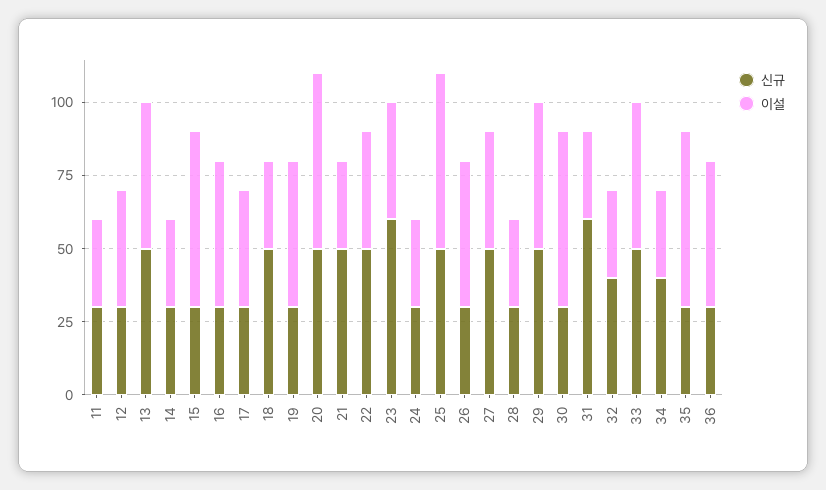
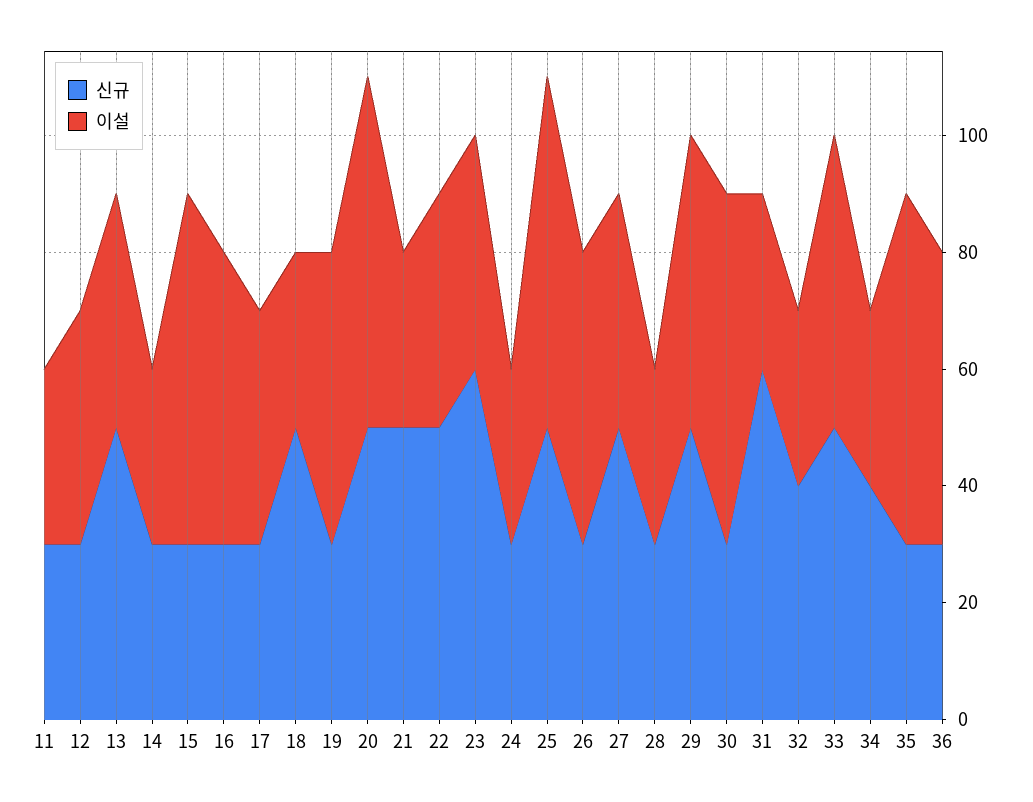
이설, 13: 50 -> 40

